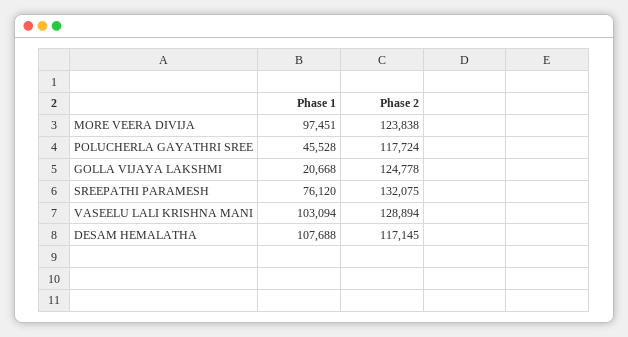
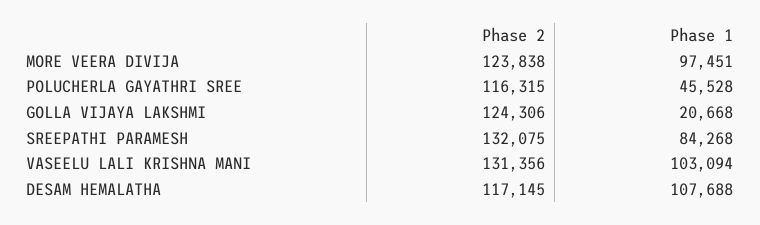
Phase 2, POLUCHERLA GAYATHRI SREE: 117724 -> 116315
Phase 2, GOLLA VIJAYA LAKSHMI: 124778 -> 124306
Phase 1, SREEPATHI PARAMESH: 76120 -> 84268
Phase 2, VASEELU LALI KRISHNA MANI: 128894 -> 131356

